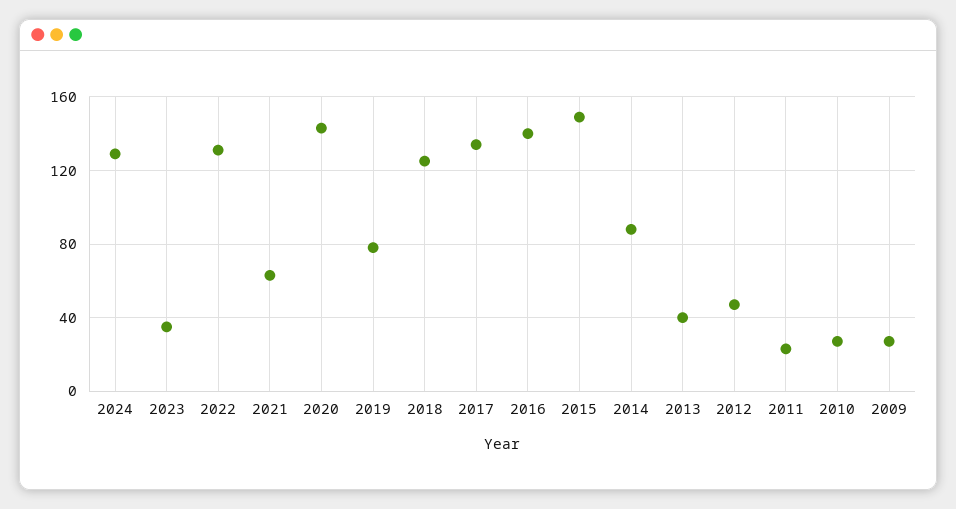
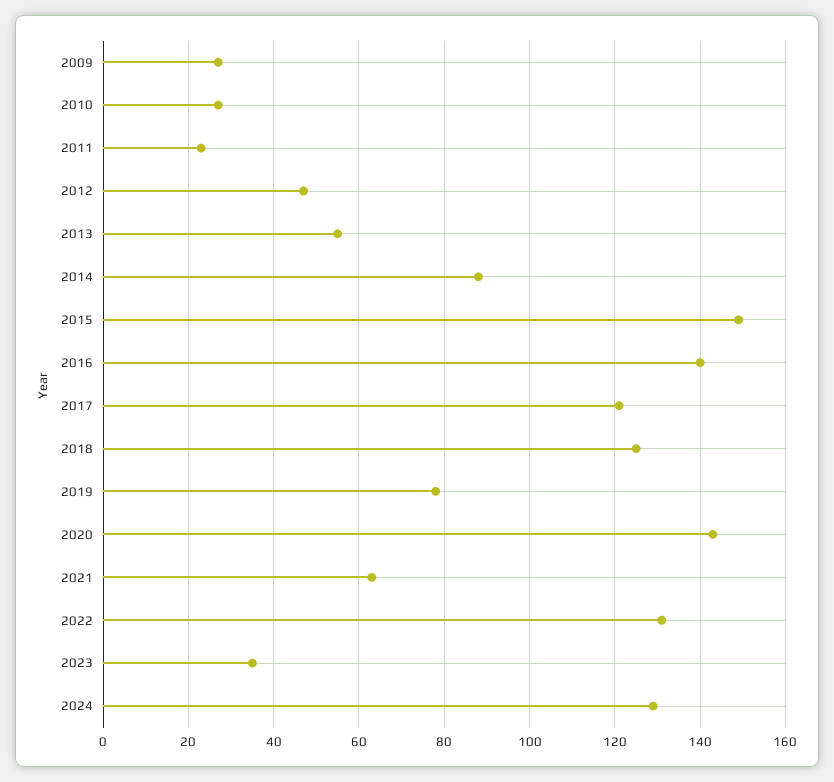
2017: 135 -> 120
2013: 40 -> 55

